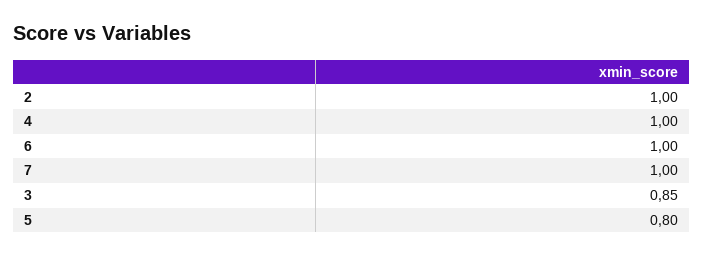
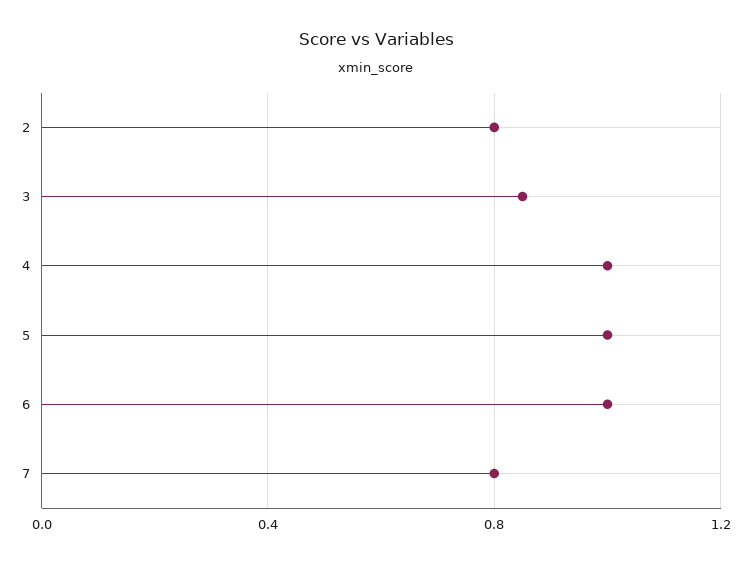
2: 1 -> 0.8
7: 1 -> 0.8
5: 0.8 -> 1

